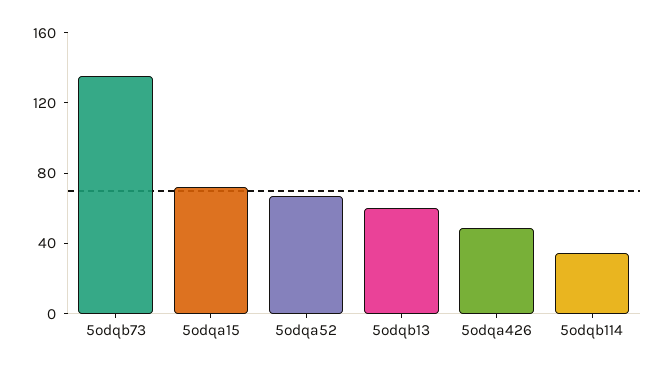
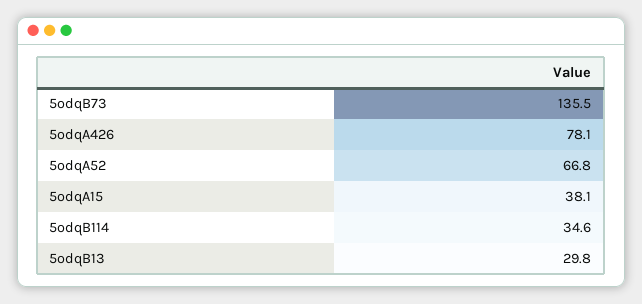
5odqa15: 70 -> 38.1
5odqb13: 60 -> 29.8
5odqa426: 50 -> 78.1

